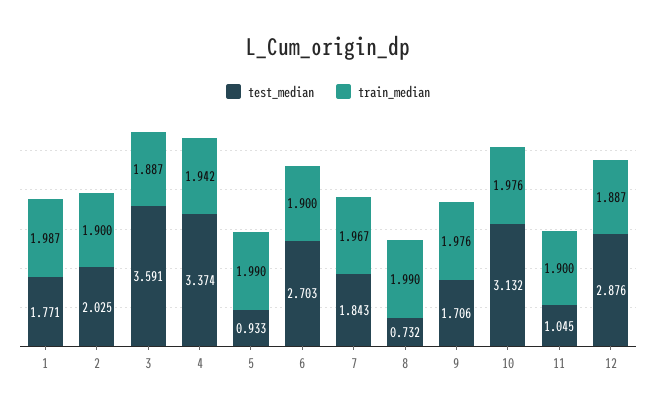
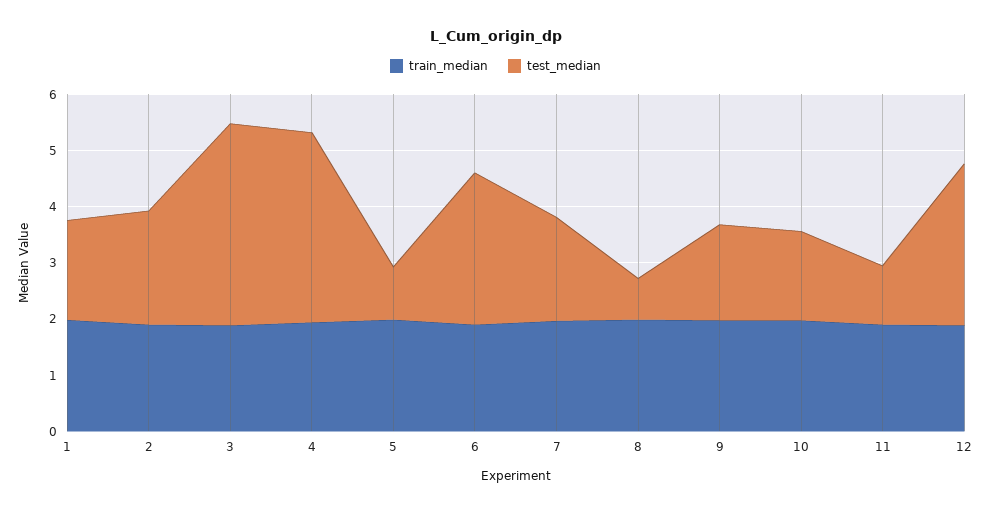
test_median, 10: 3.132 -> 1.6

